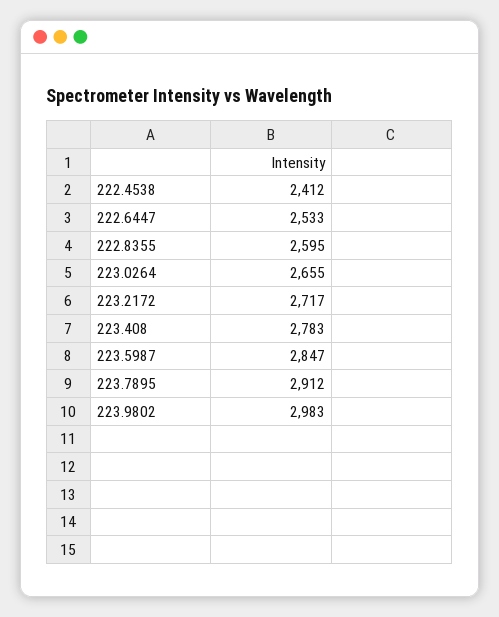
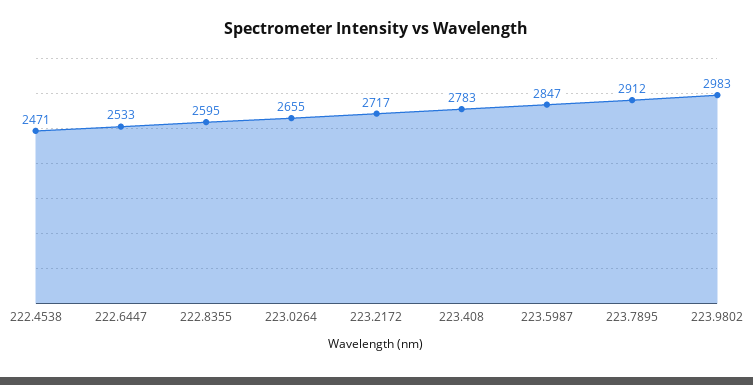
222.4538: 2412 -> 2471

